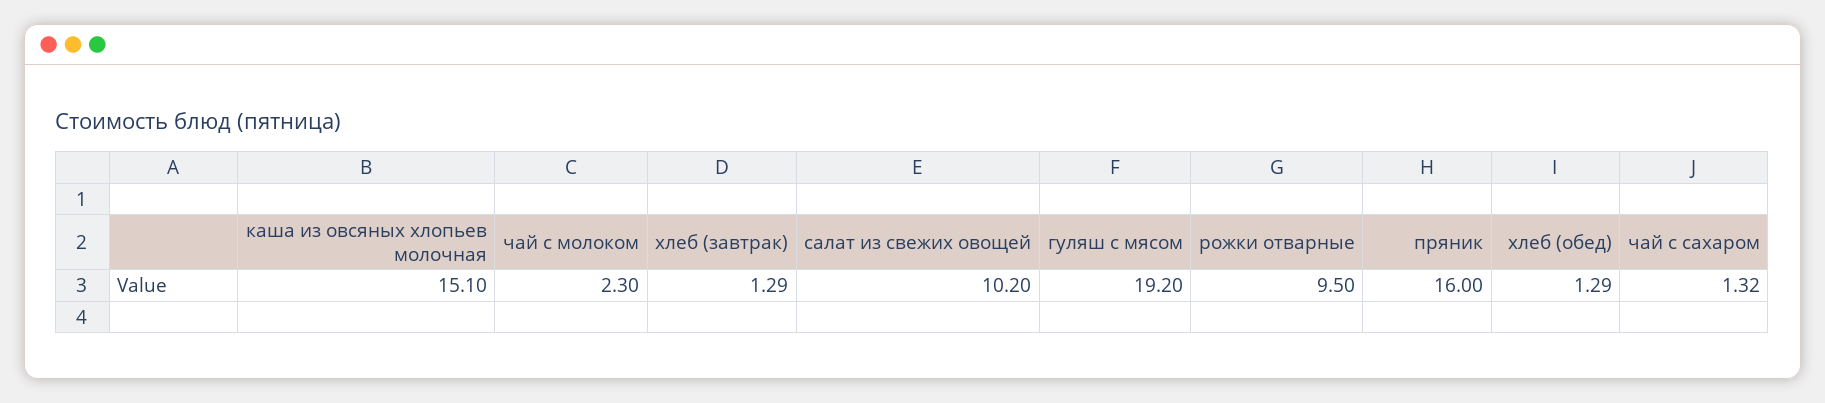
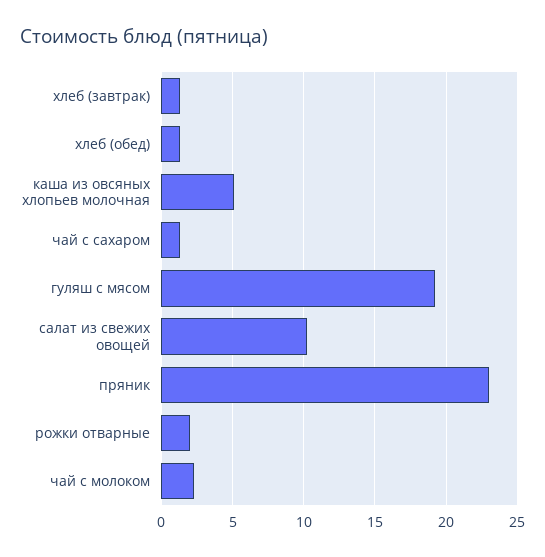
каша из овсяных хлопьев молочная: 15.1 -> 5
рожки отварные: 9.5 -> 2
пряник: 16 -> 23

